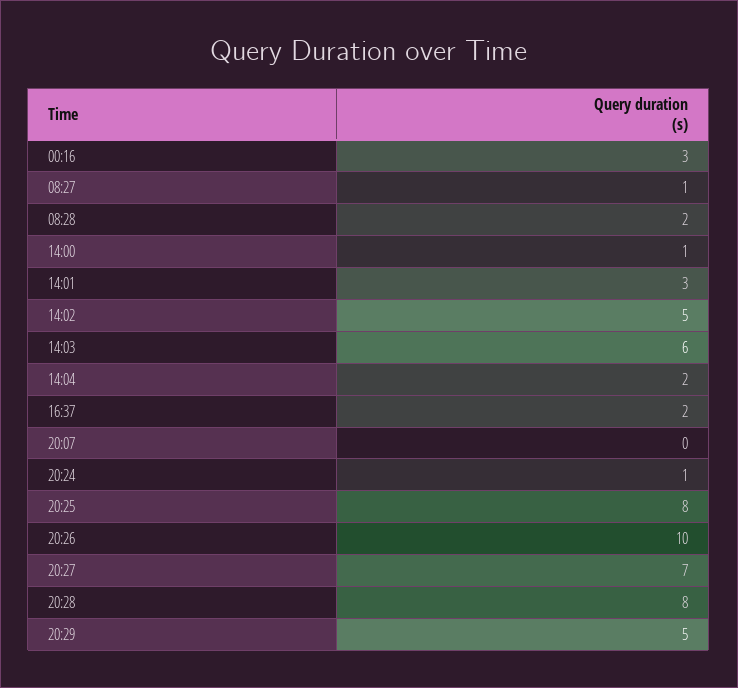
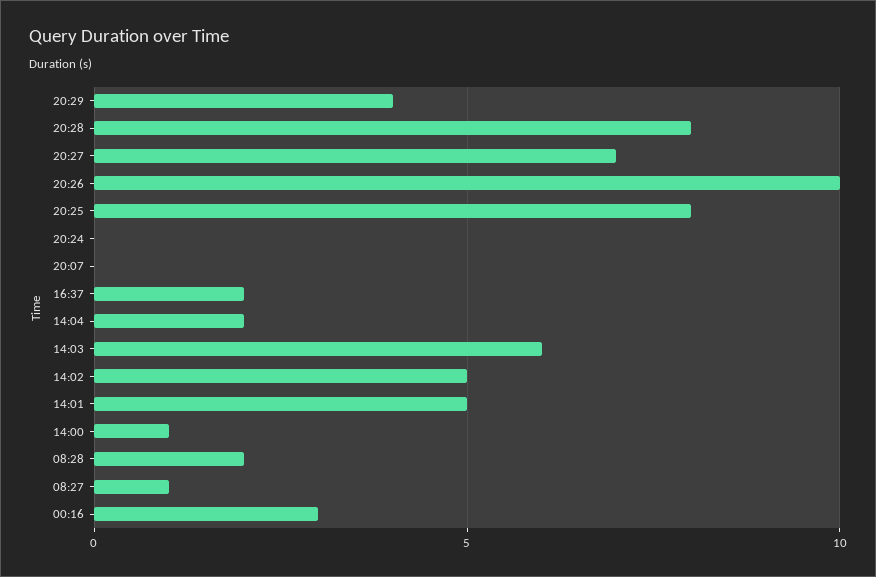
14:01: 3 -> 5
20:24: 1 -> 0
20:29: 5 -> 4

